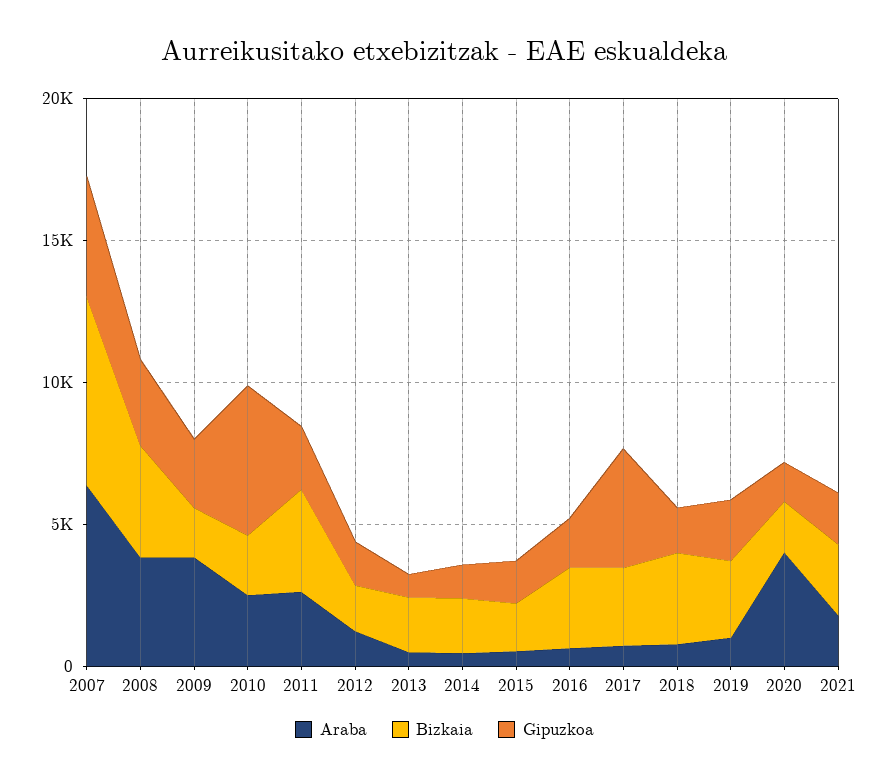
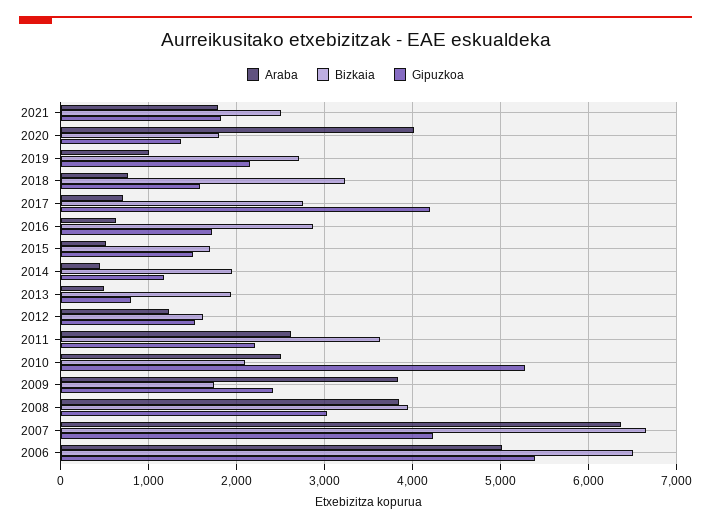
Araba, 2006: none -> 5000
Bizkaia, 2006: none -> 6500
Gipuzkoa, 2006: none -> 5400

